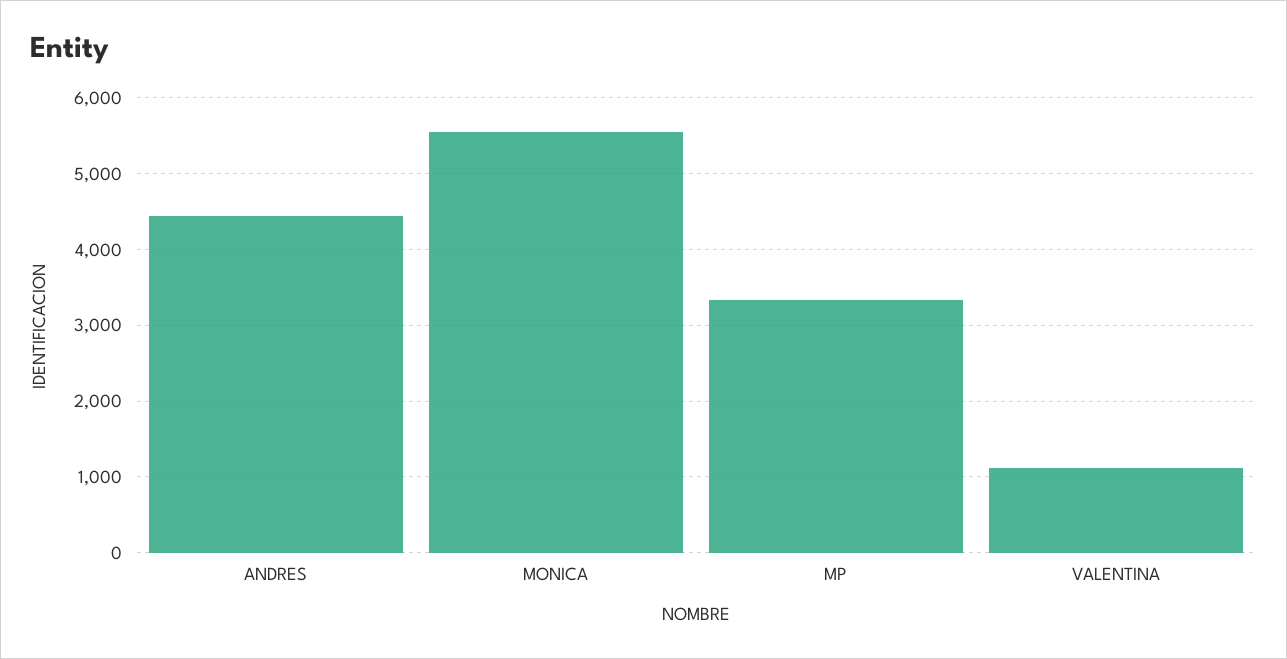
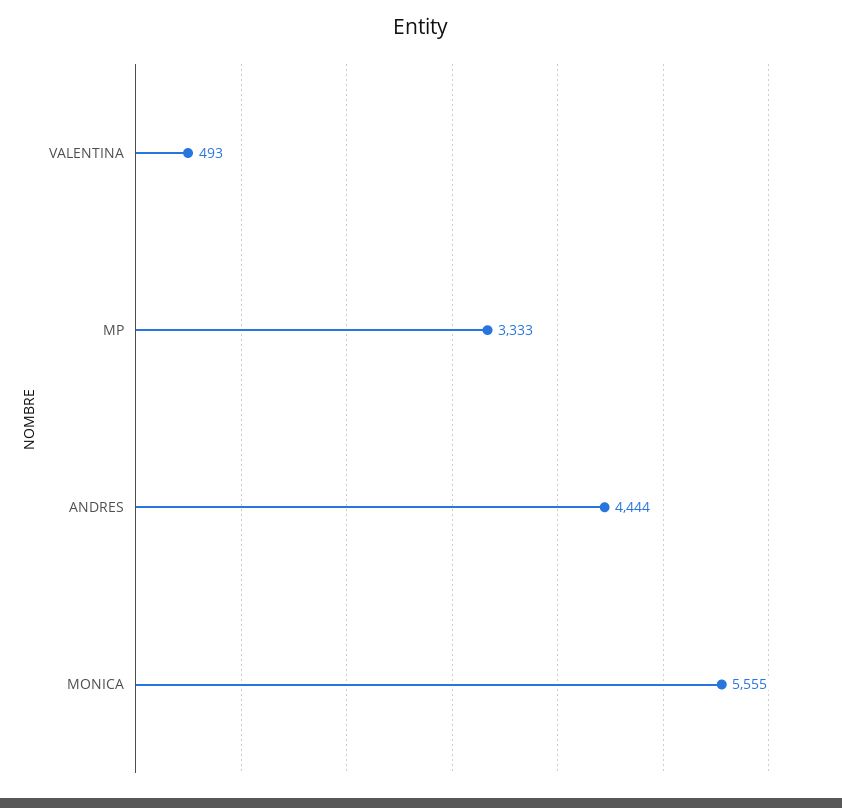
VALENTINA: 1100 -> 493

